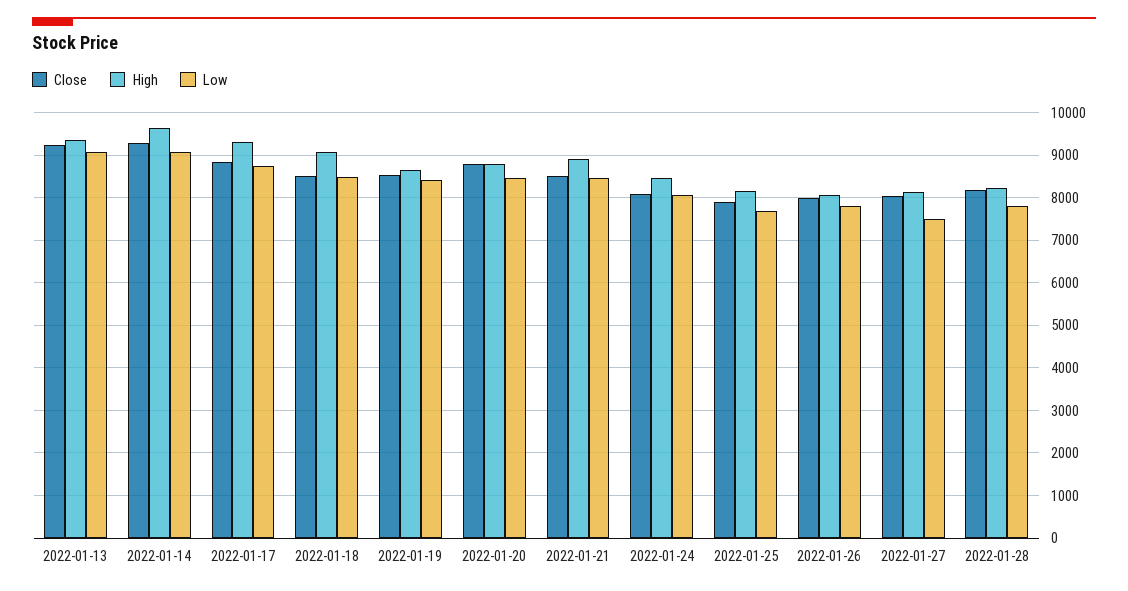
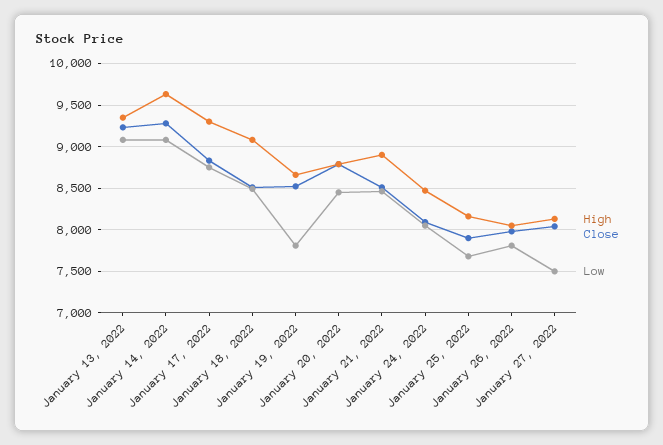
Low, 2022-01-19: 8400 -> 7800
Close, 2022-01-28: 8200 -> none
High, 2022-01-28: 8200 -> none
Low, 2022-01-28: 7800 -> none

